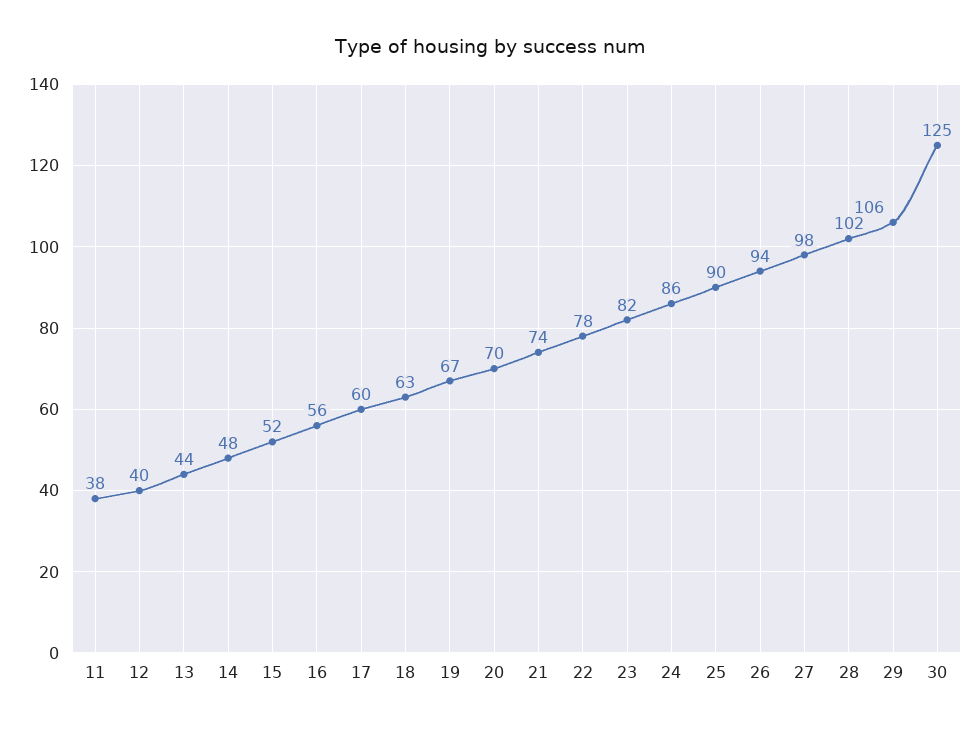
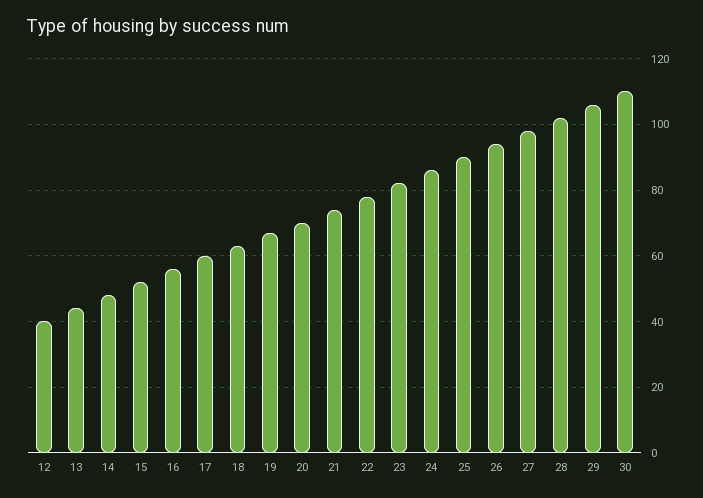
11: 38 -> none
30: 125 -> 110

